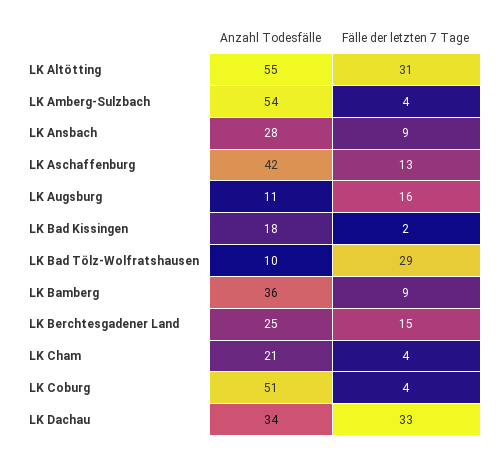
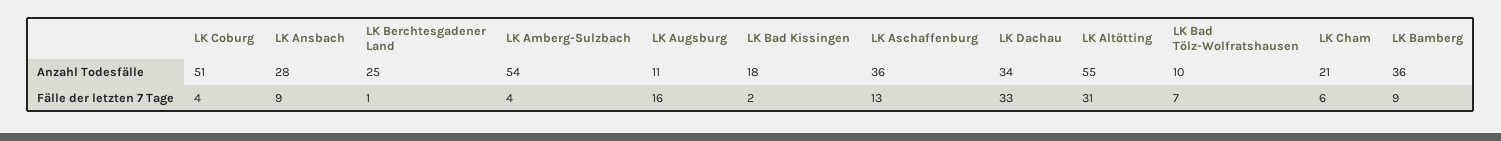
Anzahl Todesfälle, LK Aschaffenburg: 42 -> 36
Fälle der letzten 7 Tage, LK Bad Tölz-Wolfratshausen: 29 -> 7
Fälle der letzten 7 Tage, LK Berchtesgadener Land: 15 -> 1
Fälle der letzten 7 Tage, LK Cham: 4 -> 6

